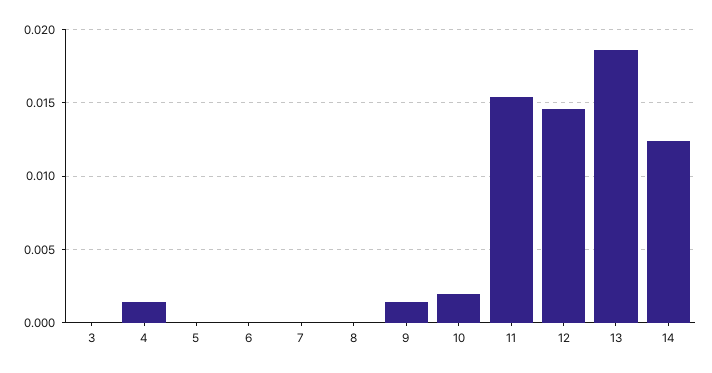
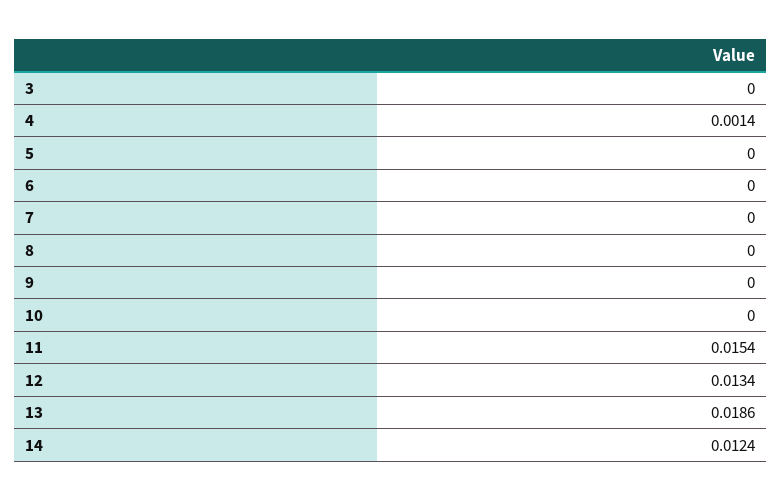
9: 0.0015 -> 0
10: 0.002 -> 0
12: 0.0145 -> 0.0134

